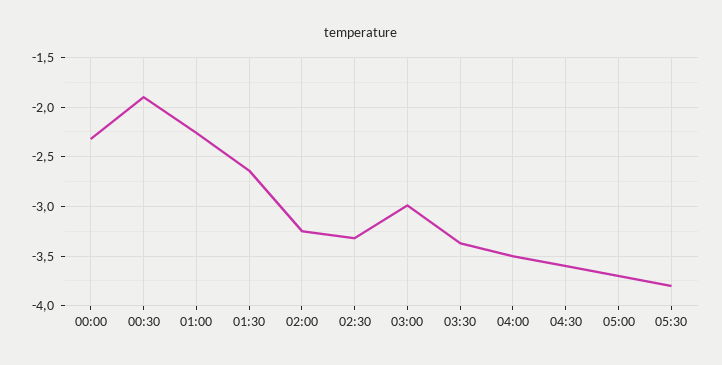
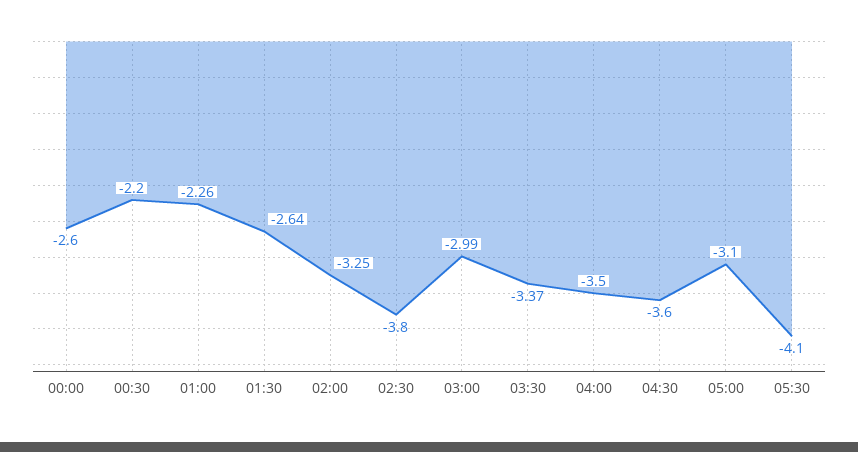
00:00: -2.3 -> -2.6
00:30: -1.9 -> -2.2
02:30: -3.3 -> -3.8
05:00: -3.7 -> -3.1
05:30: -3.8 -> -4.1

